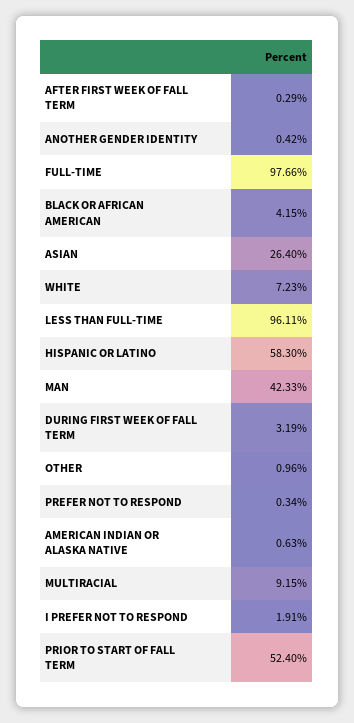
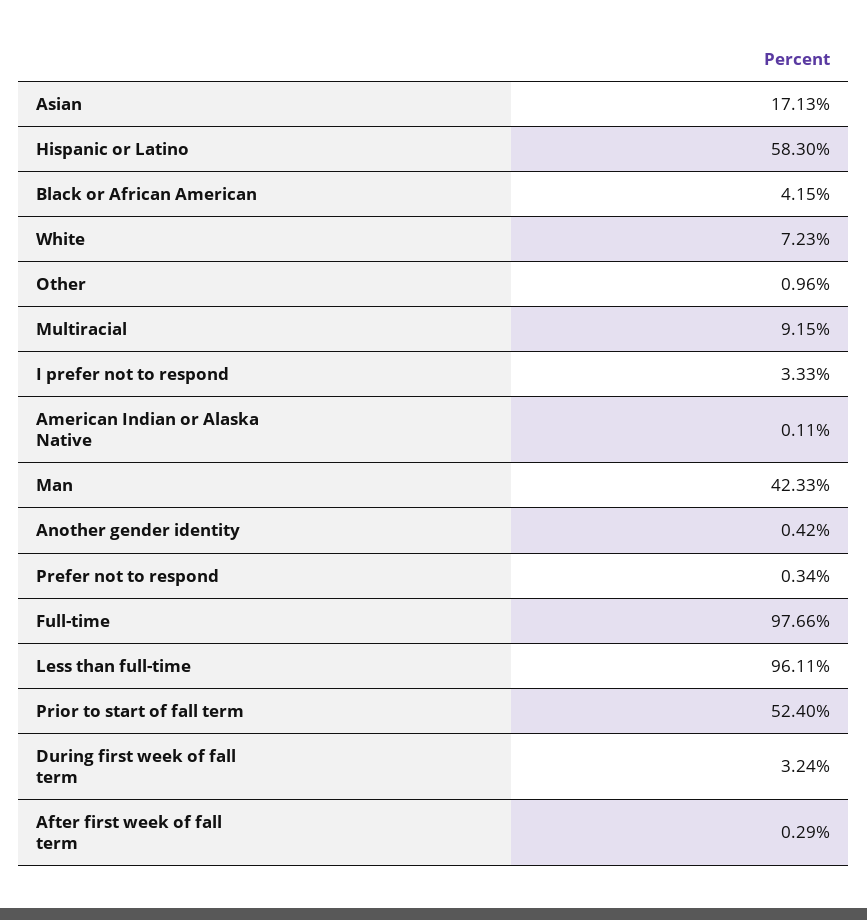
ASIAN: 26.4 -> 17.13
DURING FIRST WEEK OF FALL TERM: 3.19 -> 3.24
AMERICAN INDIAN OR ALASKA NATIVE: 0.63 -> 0.11
I PREFER NOT TO RESPOND: 1.91 -> 3.33

